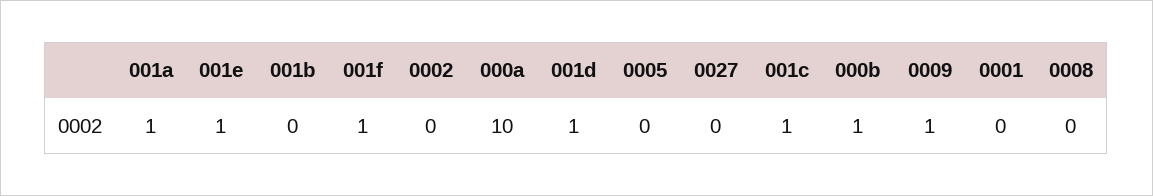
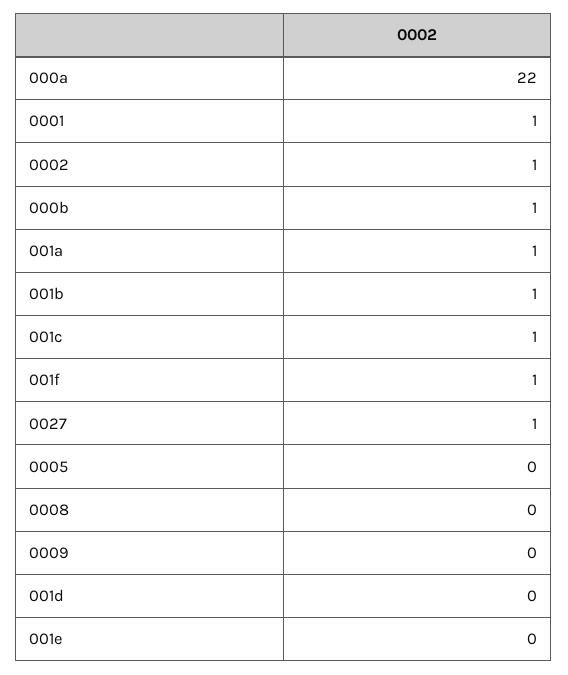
001e: 1 -> 0
001b: 0 -> 1
0002: 0 -> 1
000a: 10 -> 22
001d: 1 -> 0
0027: 0 -> 1
0009: 1 -> 0
0001: 0 -> 1

